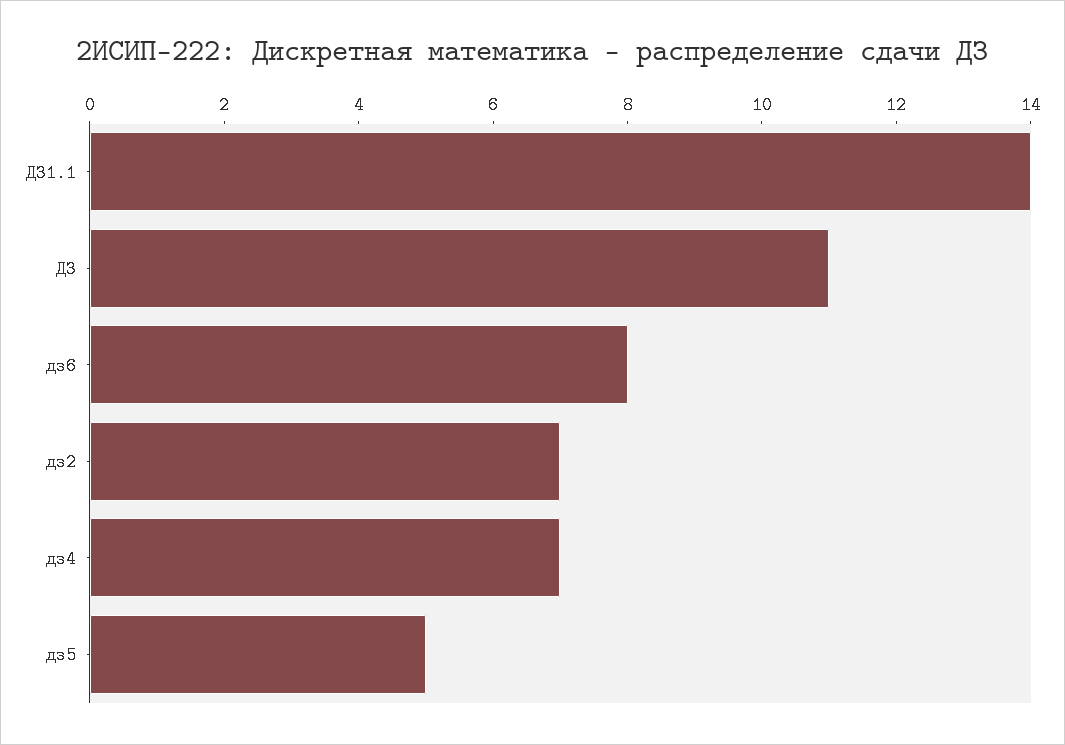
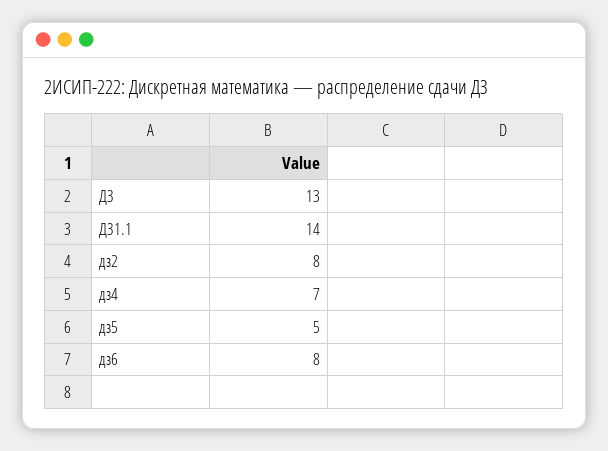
ДЗ: 11 -> 13
дз2: 7 -> 8

